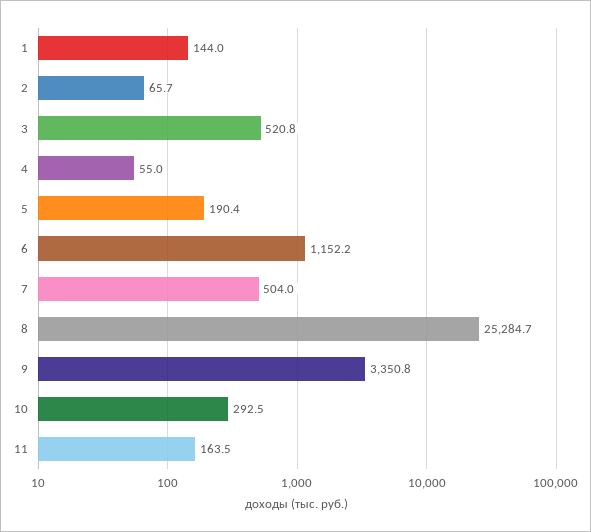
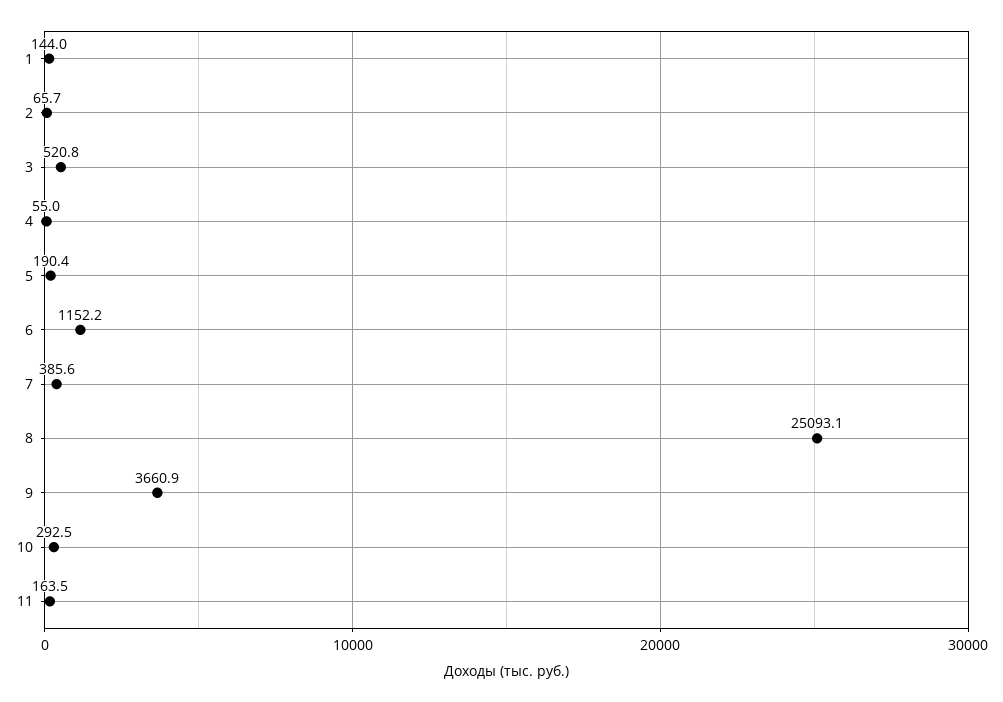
7: 504 -> 385.6
8: 25284.7 -> 25093.1
9: 3350.8 -> 3660.9

